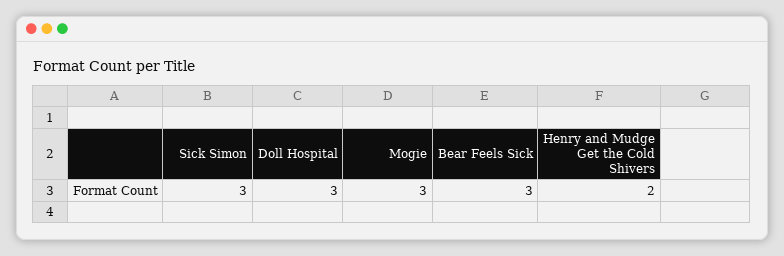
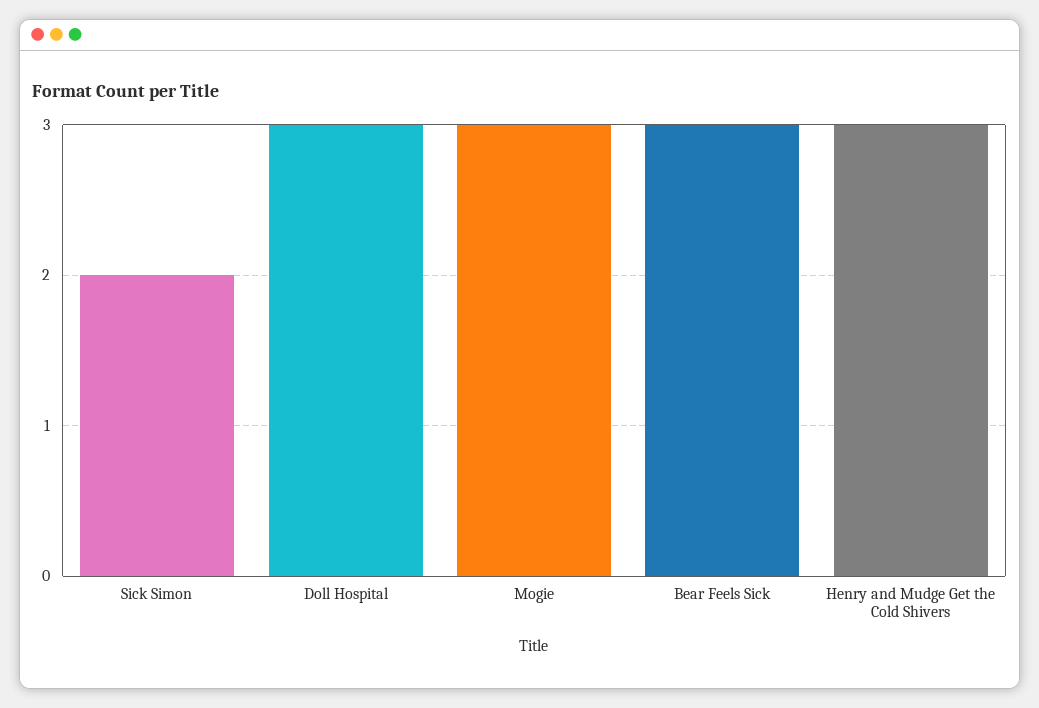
Sick Simon: 3 -> 2
Henry and Mudge Get the Cold Shivers: 2 -> 3

